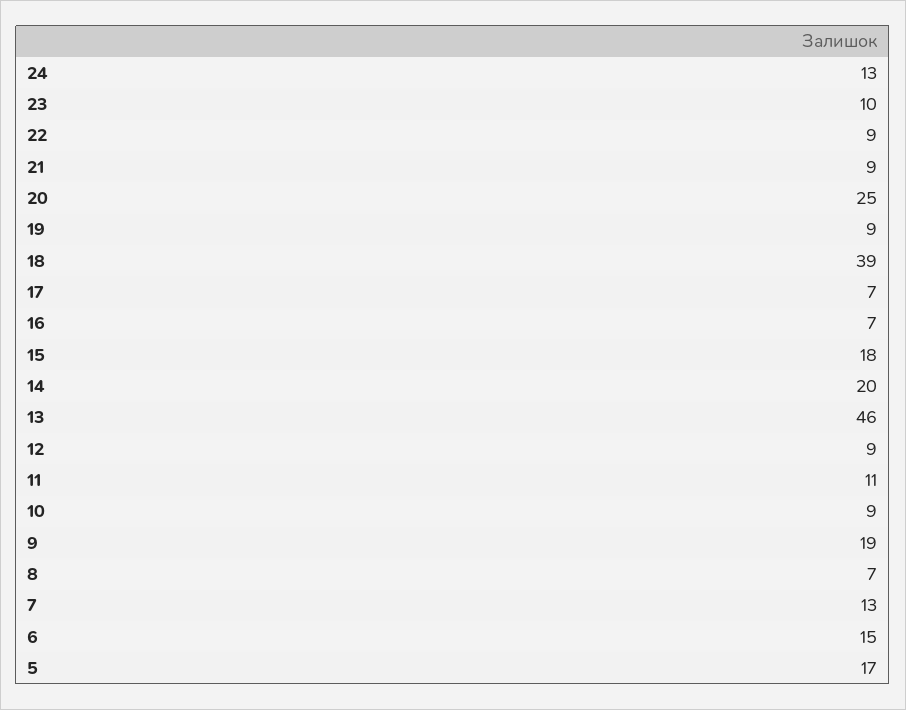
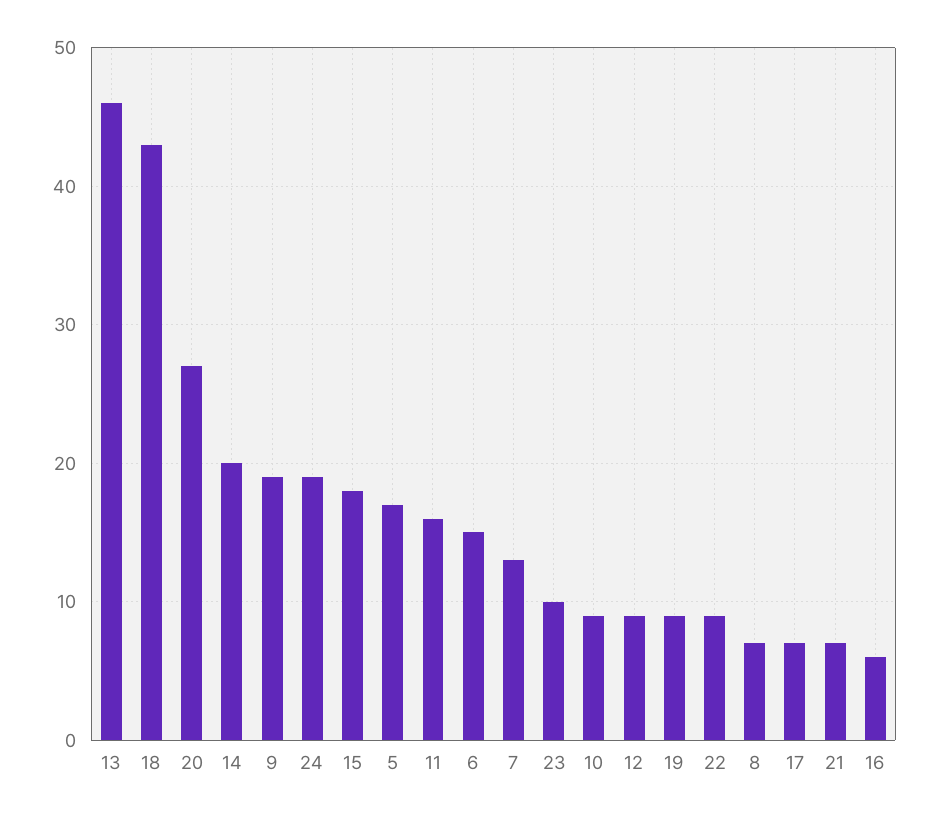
24: 13 -> 19
21: 9 -> 7
20: 25 -> 27
18: 39 -> 43
16: 7 -> 6
11: 11 -> 16

